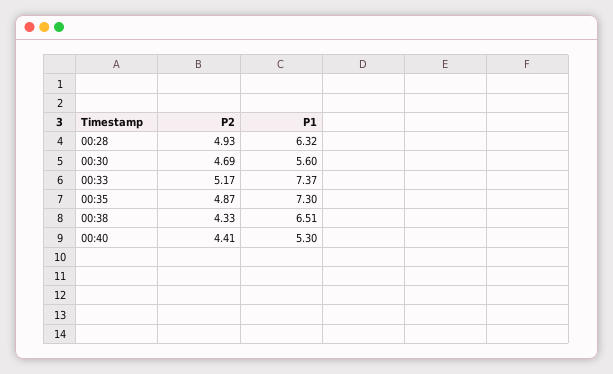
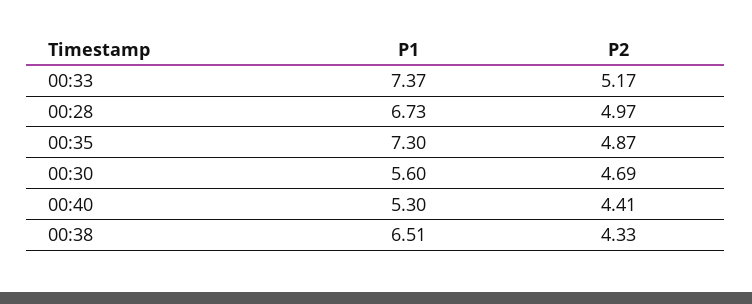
P2, 00:28: 4.93 -> 4.97
P1, 00:28: 6.32 -> 6.73

